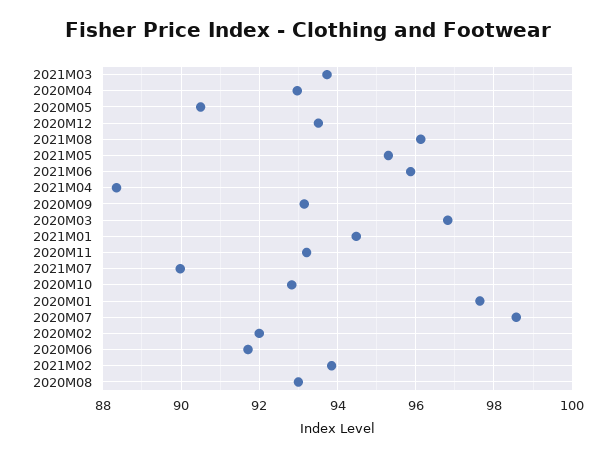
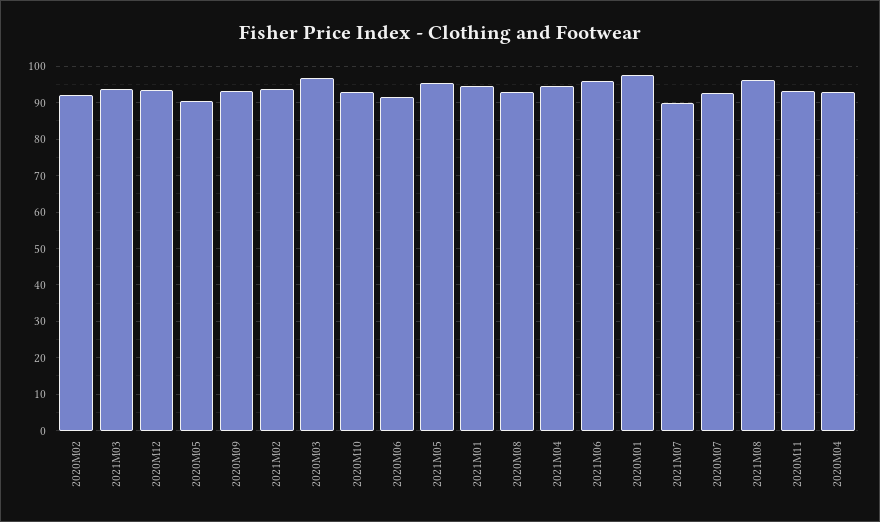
2021M04: 88.4 -> 94
2020M07: 98.6 -> 92

